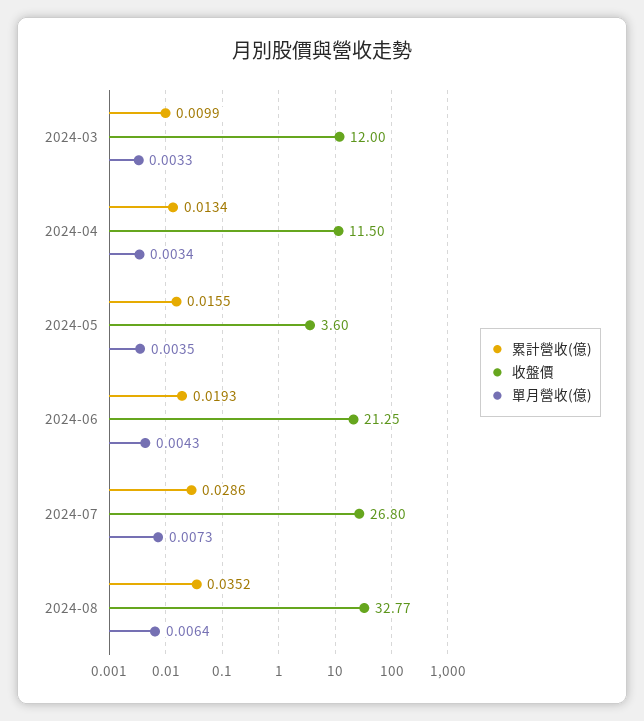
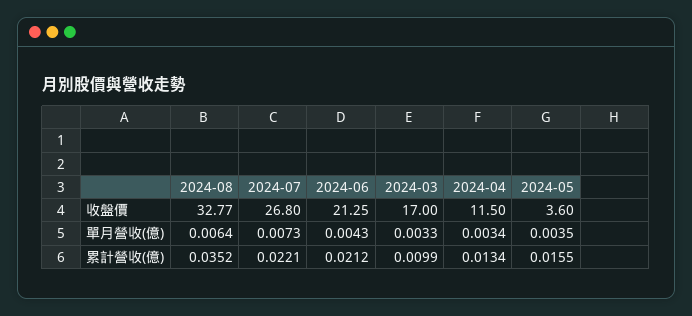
收盤價, 2024-03: 12 -> 17
累計營收(億), 2024-06: 0.0193 -> 0.0212
累計營收(億), 2024-07: 0.0286 -> 0.0221

